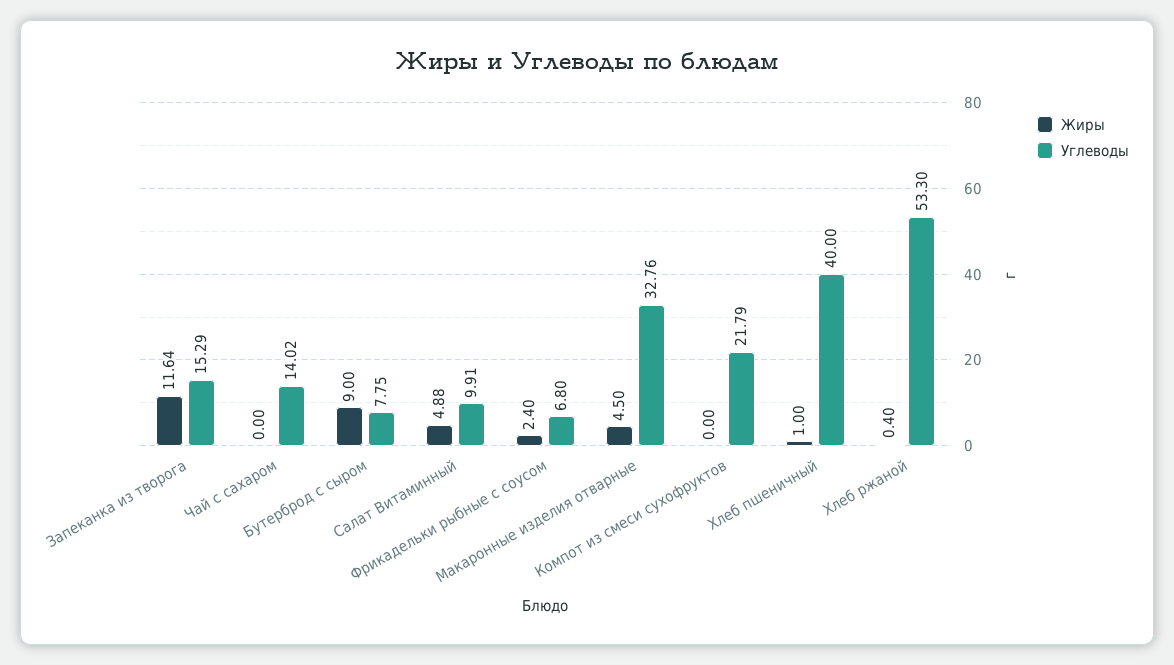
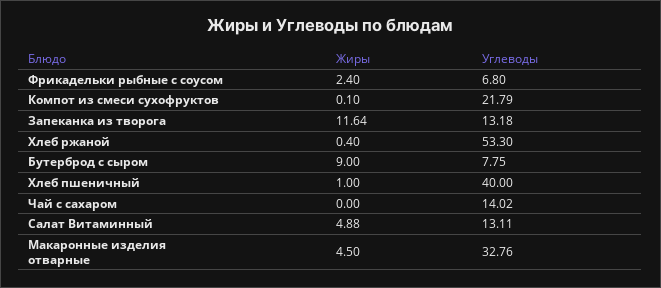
Углеводы, Запеканка из творога: 15.29 -> 13.18
Углеводы, Салат Витаминный: 9.91 -> 13.11
Жиры, Компот из смеси сухофруктов: 0 -> 0.1

